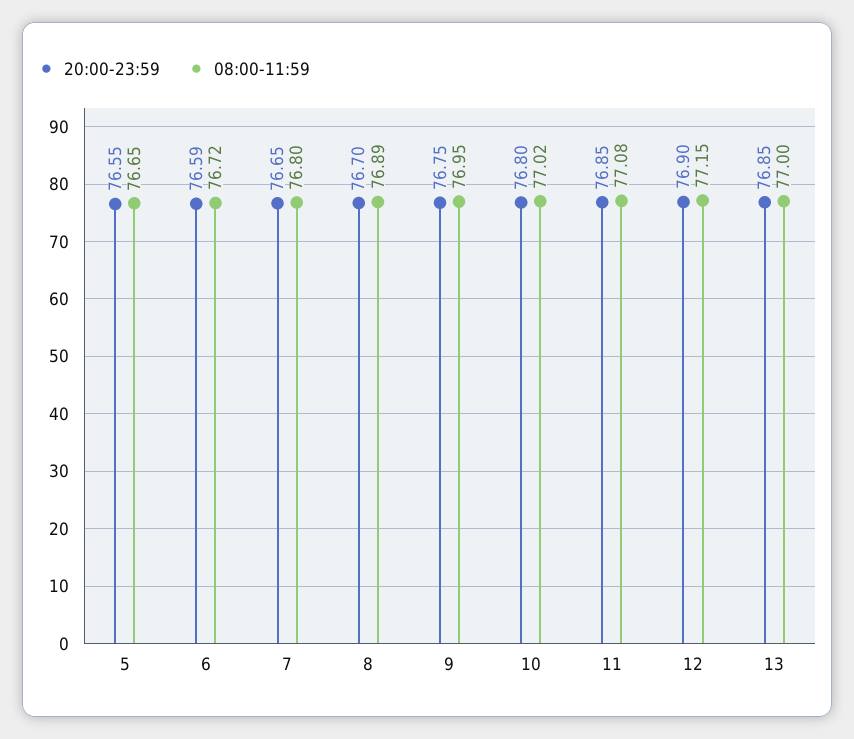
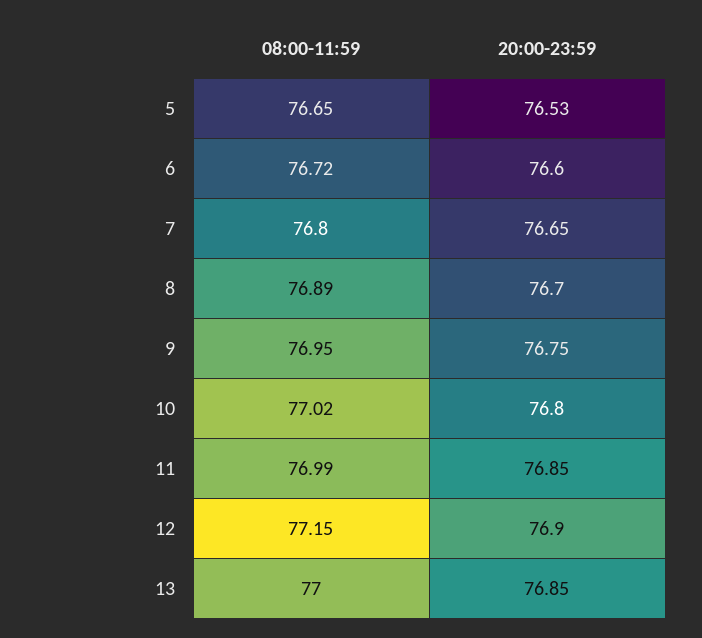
20:00-23:59, 5: 76.55 -> 76.53
20:00-23:59, 6: 76.59 -> 76.6
08:00-11:59, 11: 77.08 -> 76.99

